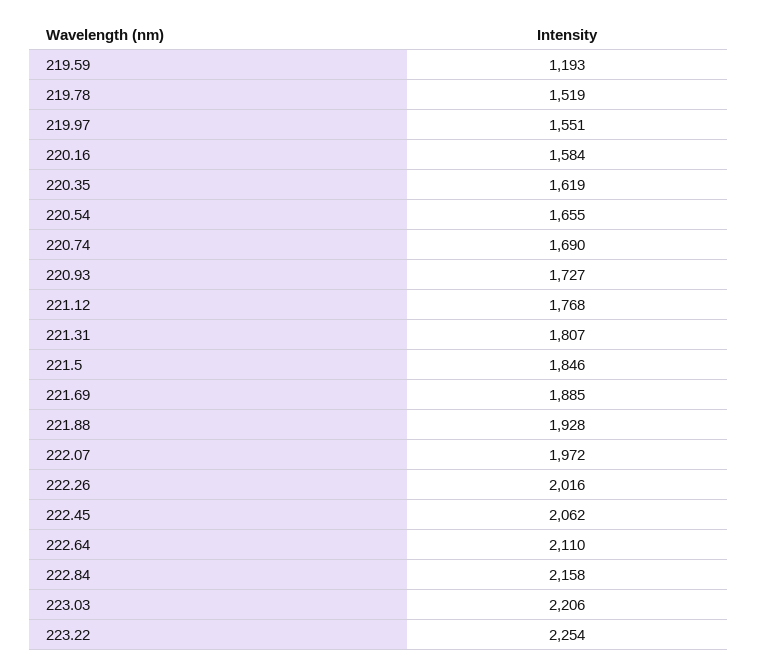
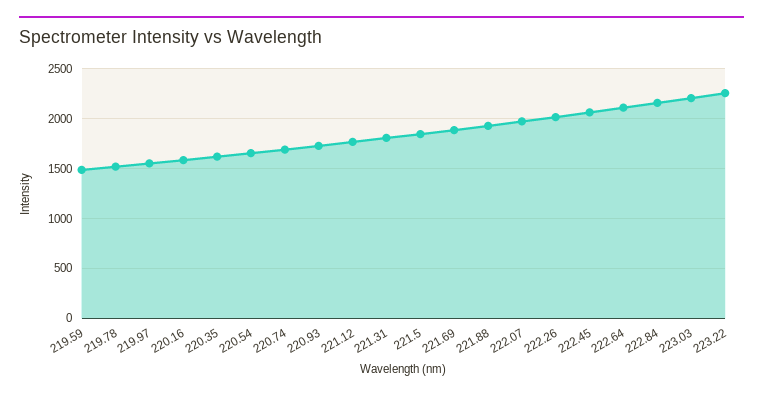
219.59: 1193 -> 1500

